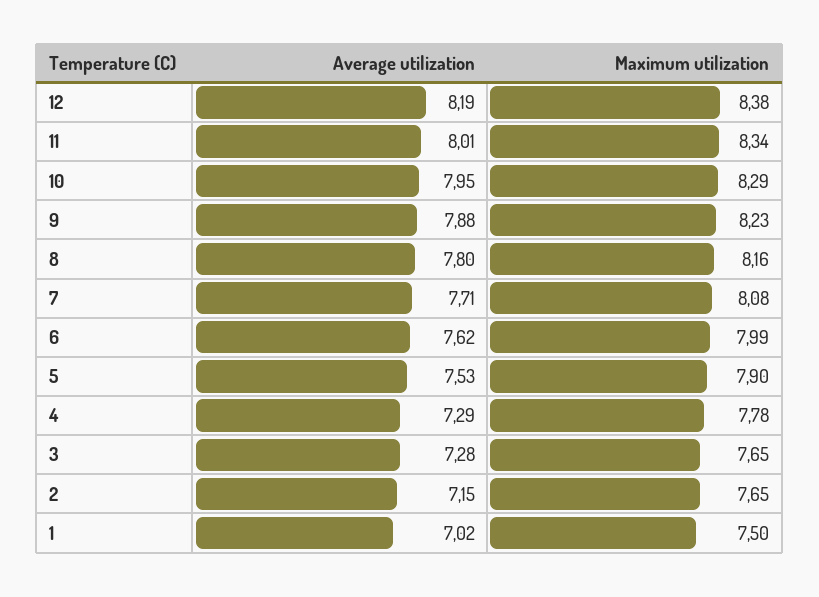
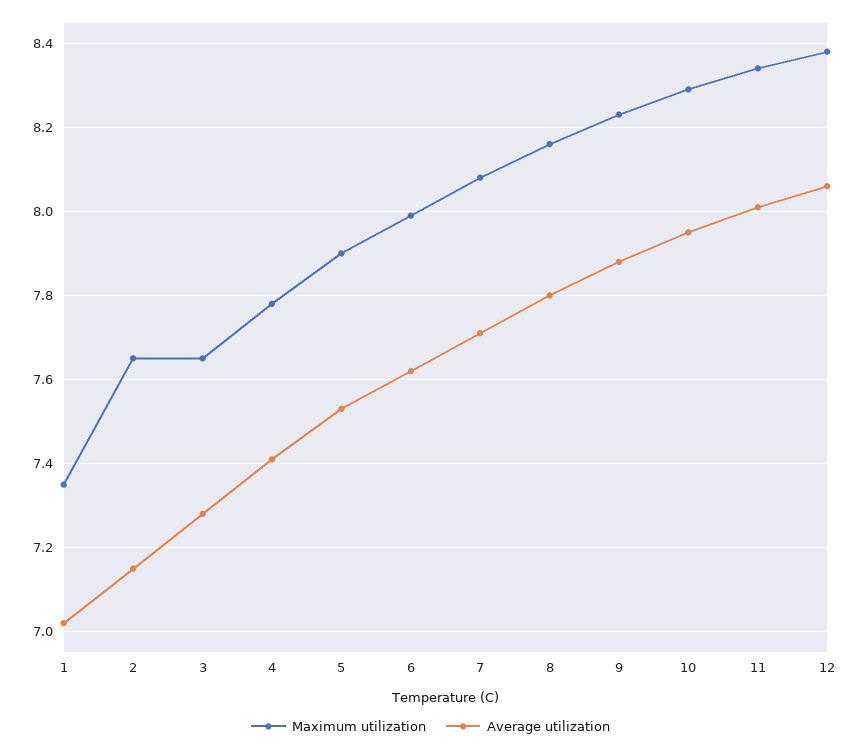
Average utilization, 12: 8.19 -> 8.05
Average utilization, 4: 7.29 -> 7.4
Maximum utilization, 1: 7.5 -> 7.35

